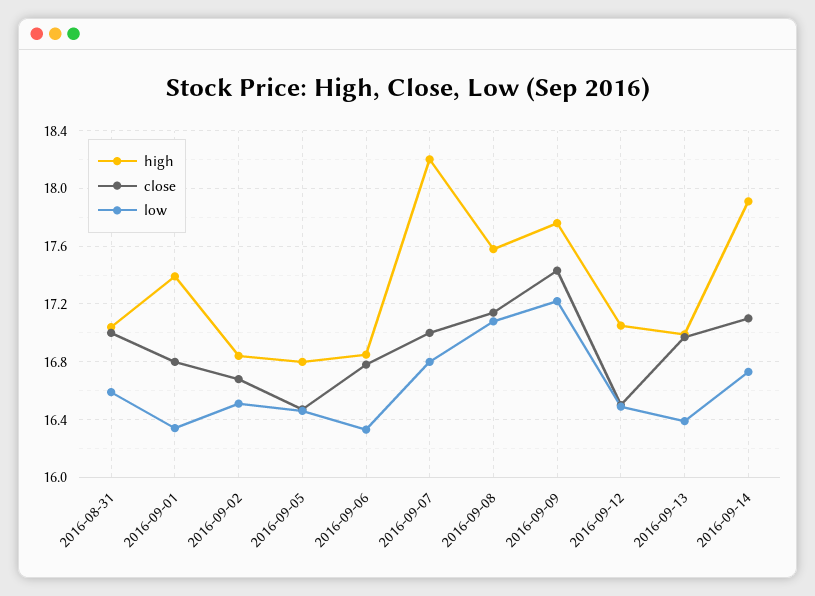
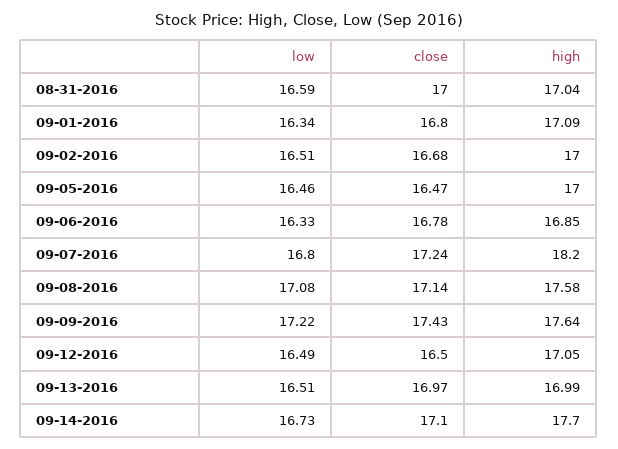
high, 2016-09-01: 17.4 -> 17.09
high, 2016-09-02: 16.85 -> 17
high, 2016-09-05: 16.8 -> 17
close, 2016-09-07: 17 -> 17.24
high, 2016-09-09: 17.75 -> 17.64
low, 2016-09-13: 16.4 -> 16.51
high, 2016-09-14: 17.9 -> 17.7

